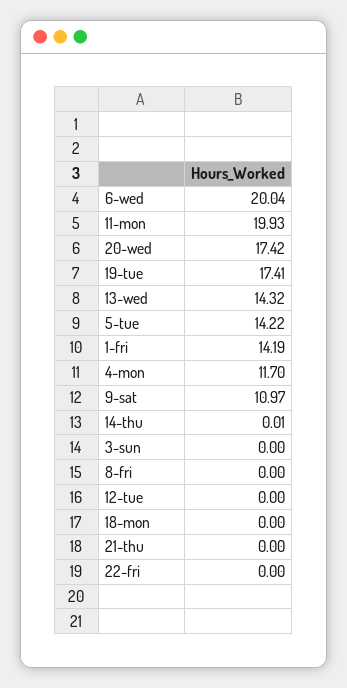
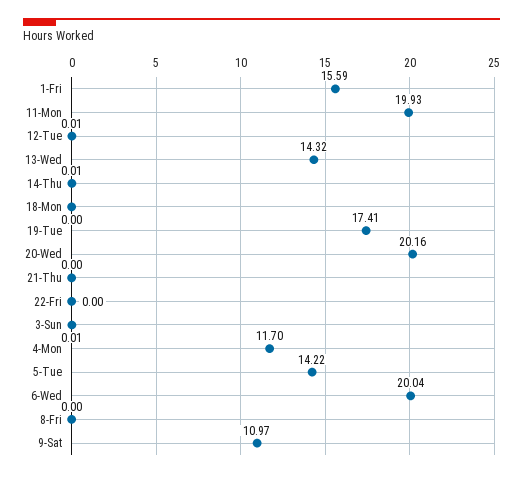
20-wed: 17.42 -> 20.16
1-fri: 14.19 -> 15.59
3-sun: 0 -> 0.01
12-tue: 0 -> 0.01

